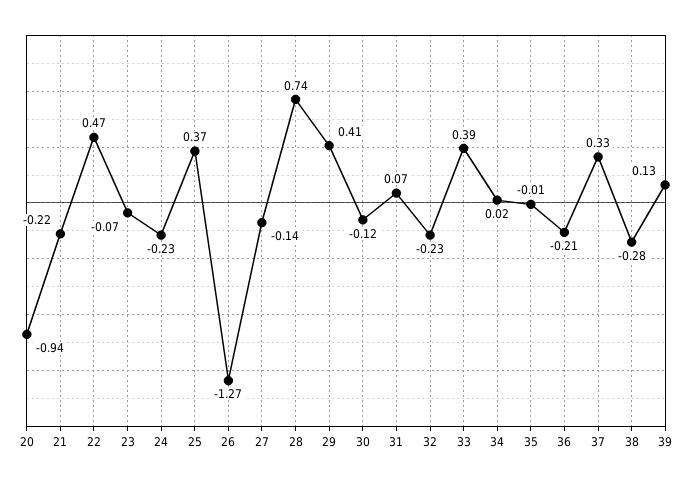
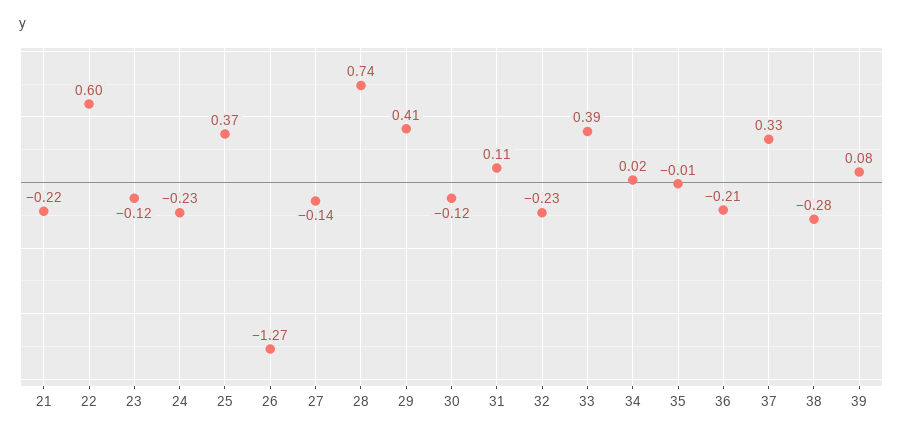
20: -0.94 -> none
22: 0.47 -> 0.6
23: -0.07 -> -0.12
31: 0.07 -> 0.11
39: 0.13 -> 0.08

